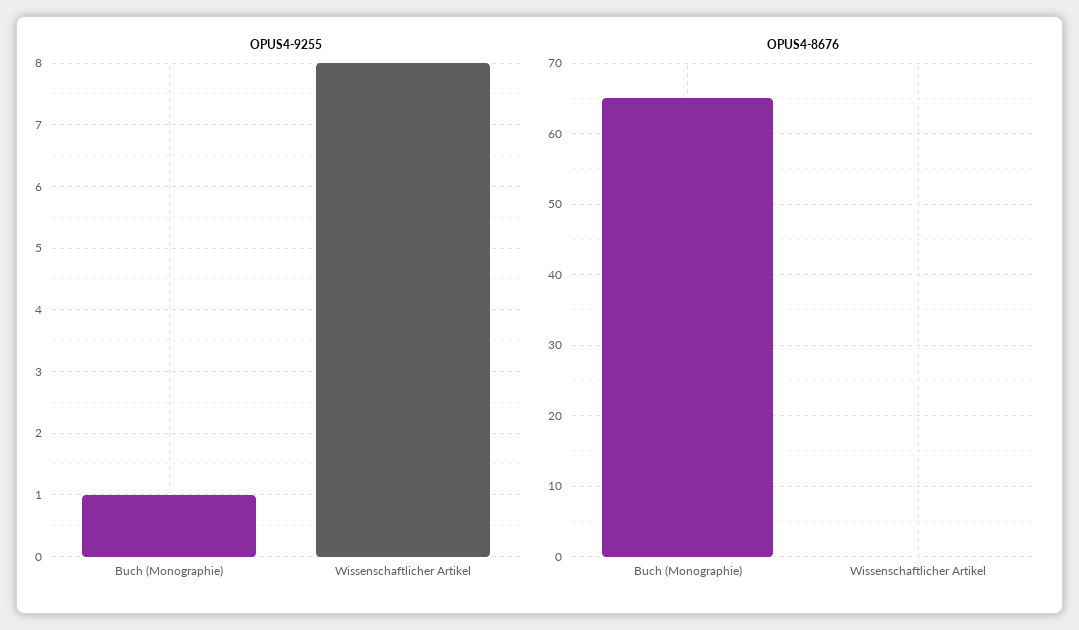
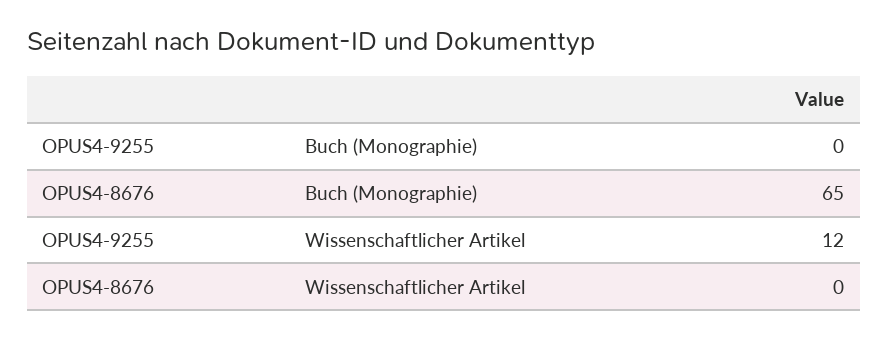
OPUS4-9255, Buch (Monographie): 1 -> 0
OPUS4-9255, Wissenschaftlicher Artikel: 8 -> 12

